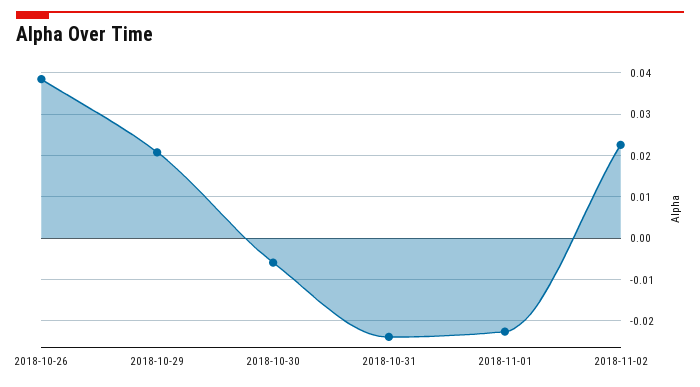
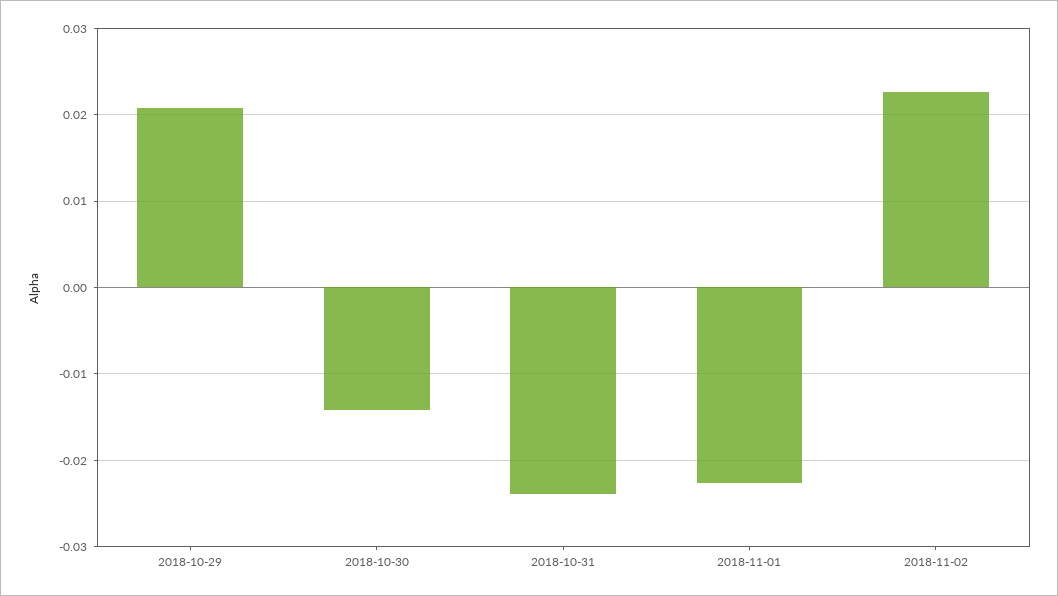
2018-10-26: 0.038 -> none
2018-10-30: -0.006 -> -0.014

